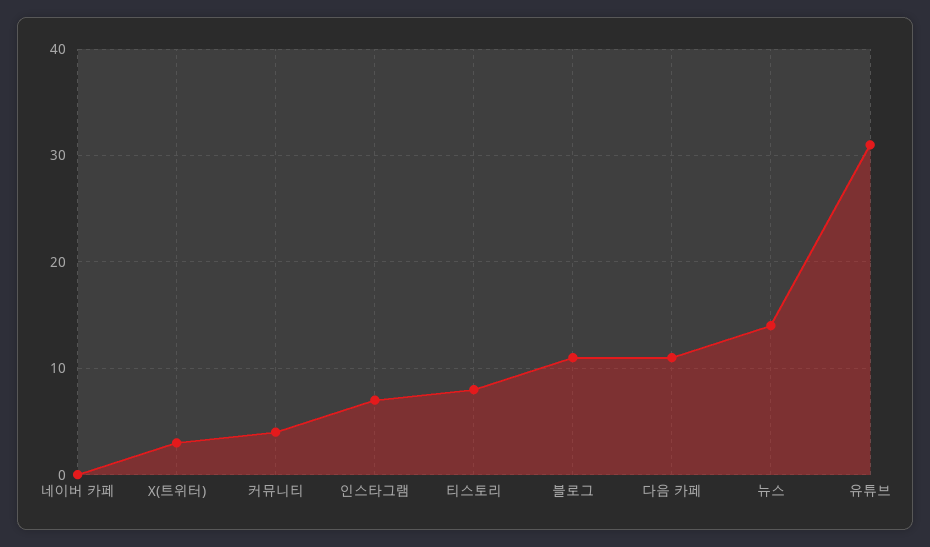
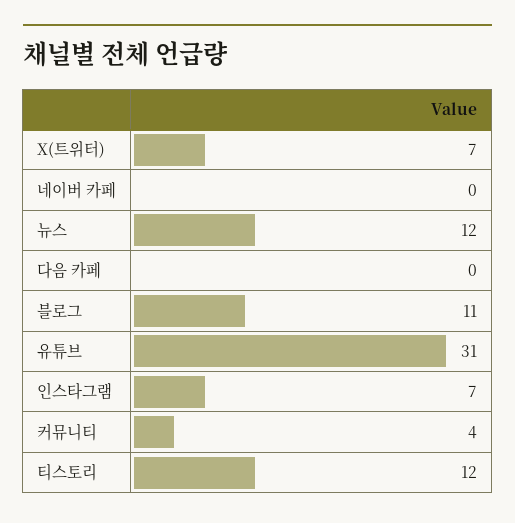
X(트위터): 3 -> 7
티스토리: 8 -> 12
다음 카페: 11 -> 0
뉴스: 14 -> 12

